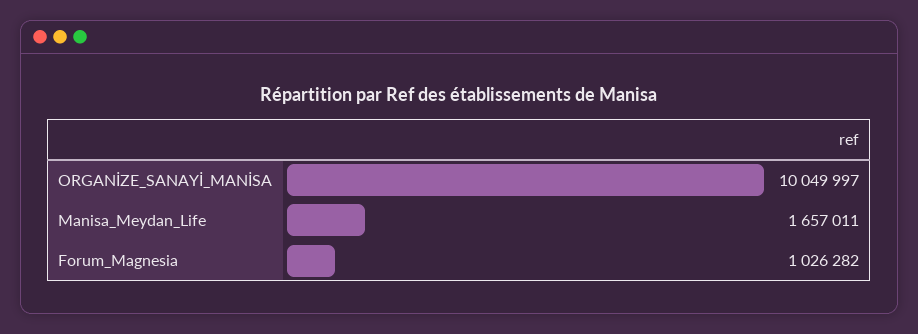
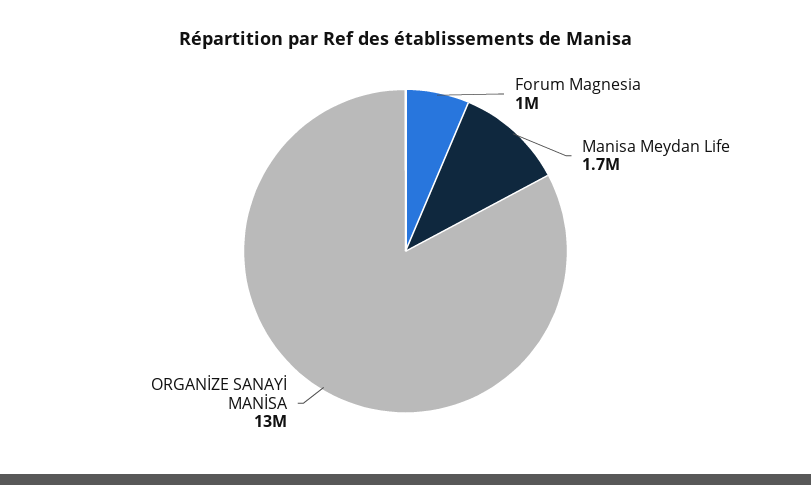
ORGANİZE_SANAYİ_MANİSA: 10049997 -> 13000000

